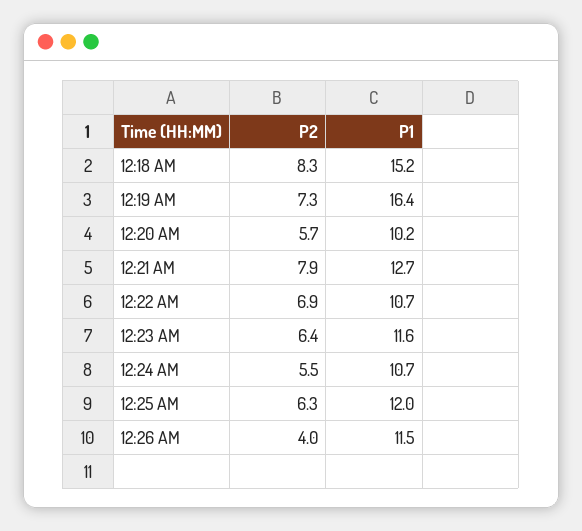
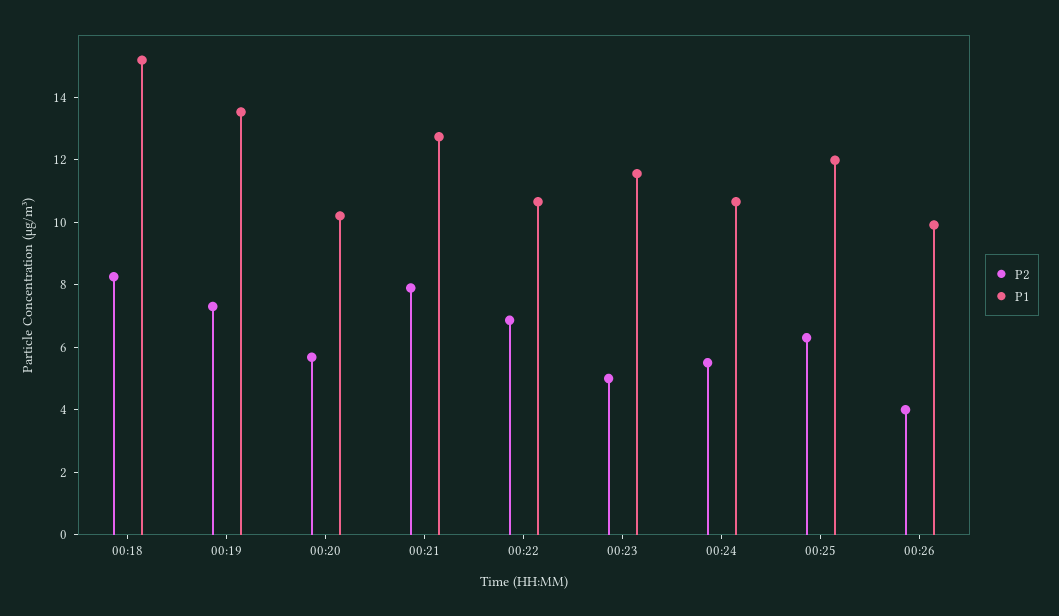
P1, 12:19 AM: 16.4 -> 13.5
P2, 12:23 AM: 6.4 -> 5
P1, 12:26 AM: 11.5 -> 10

